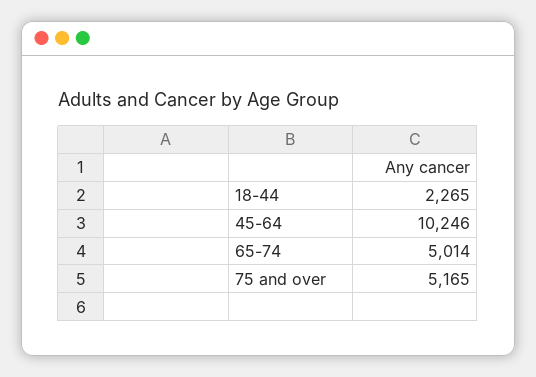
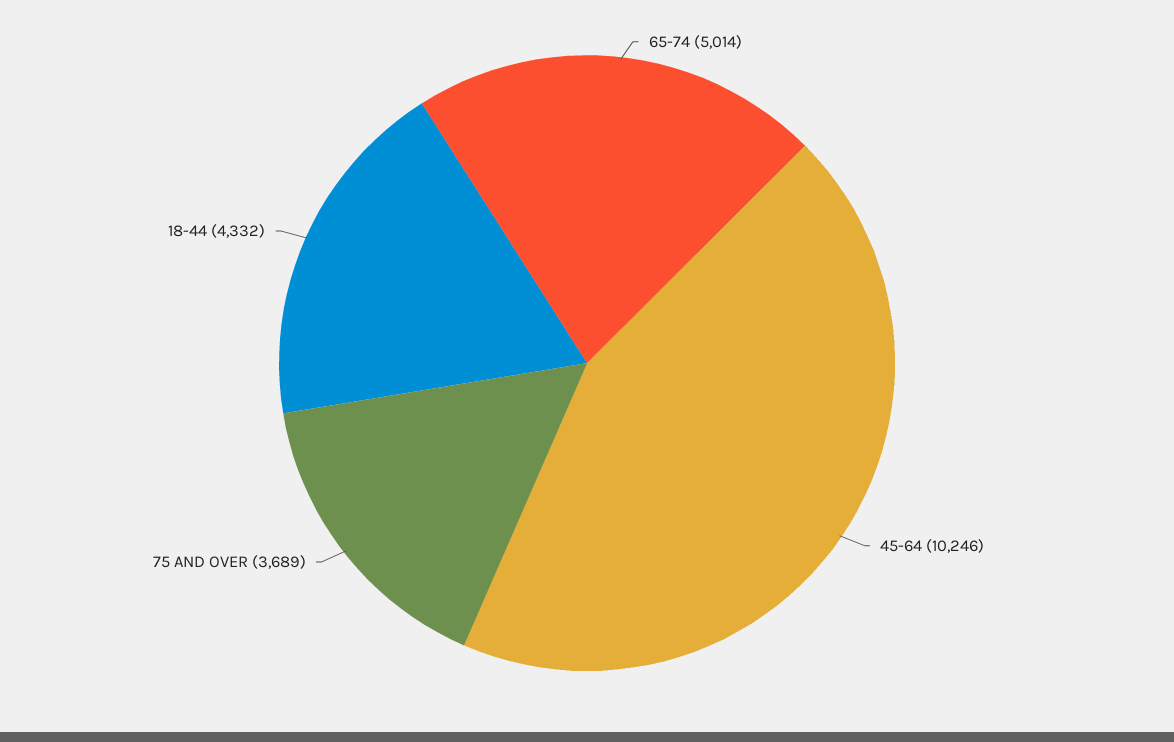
18-44: 2265 -> 4332
75 and over: 5165 -> 3689

